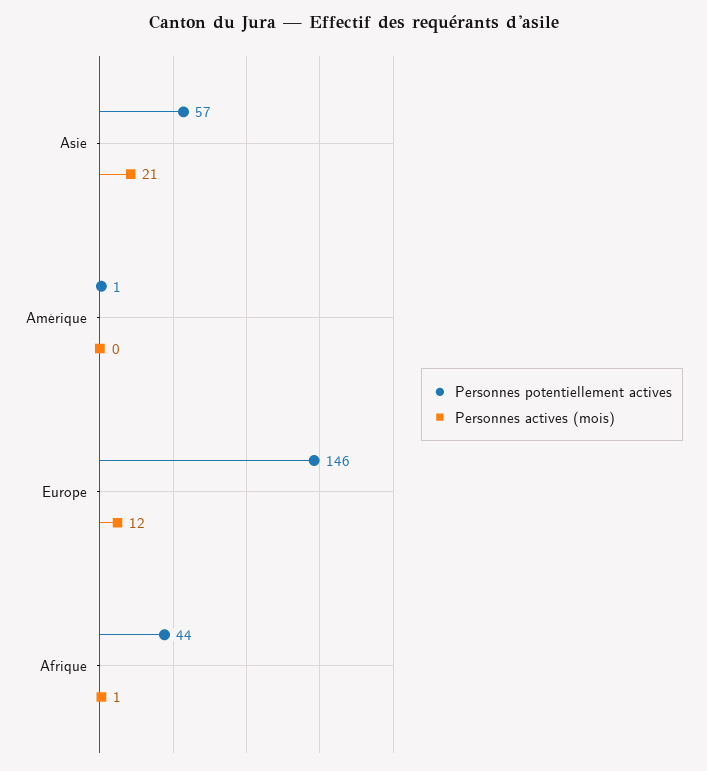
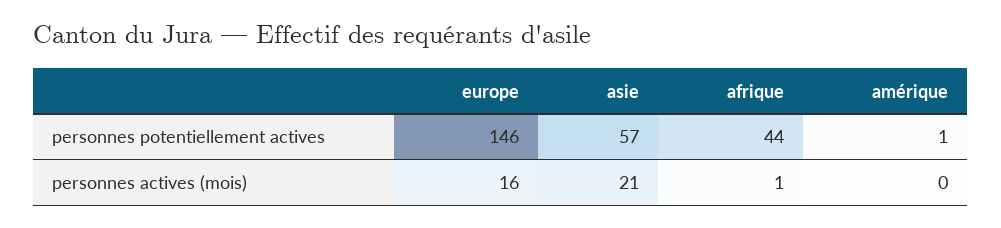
Personnes actives (mois), Europe: 12 -> 16

